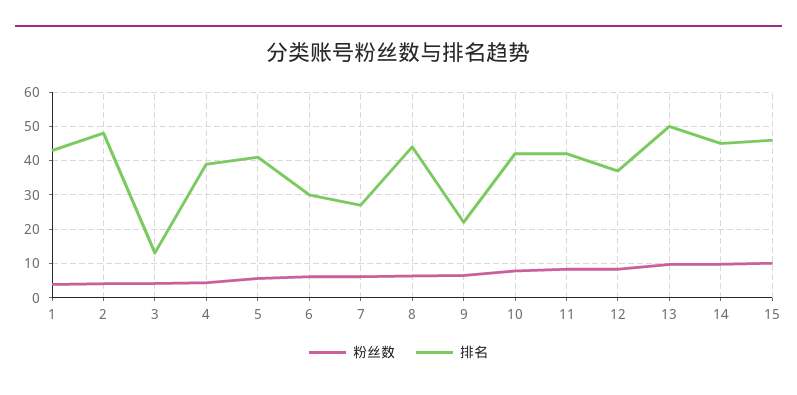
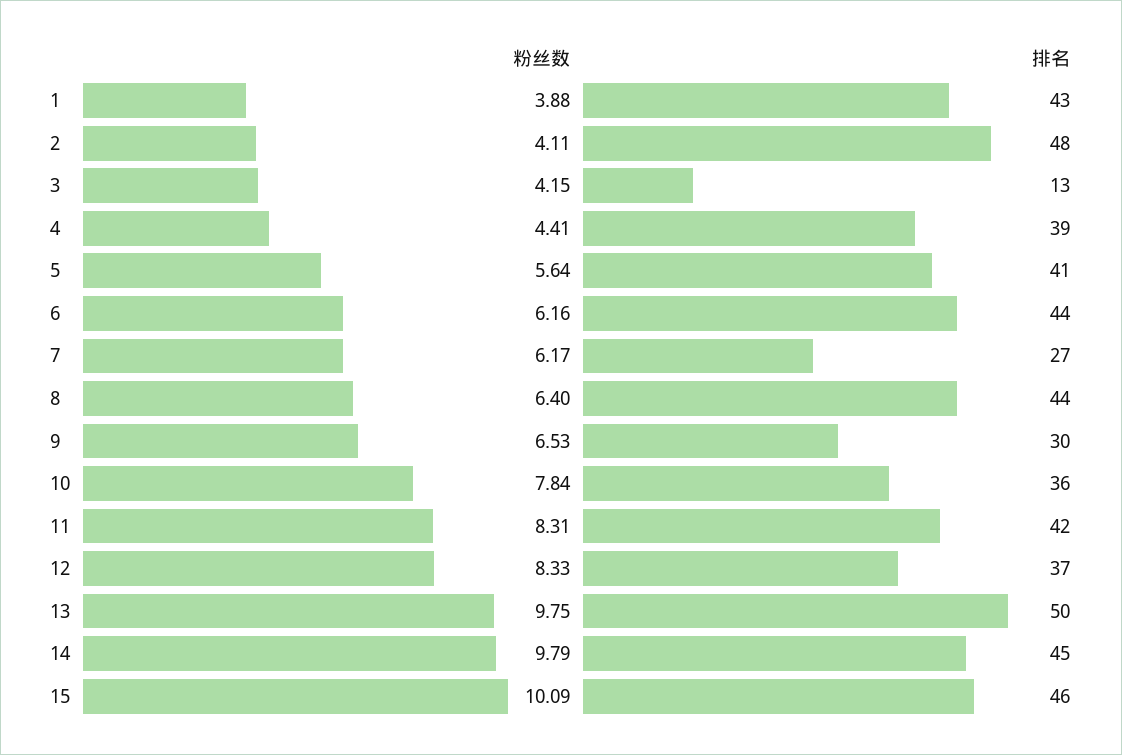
排名, 6: 30 -> 44
排名, 9: 22 -> 30
排名, 10: 42 -> 36

